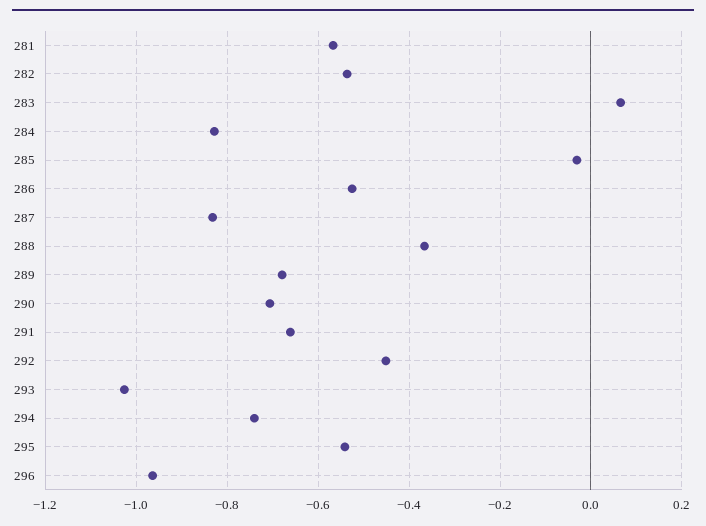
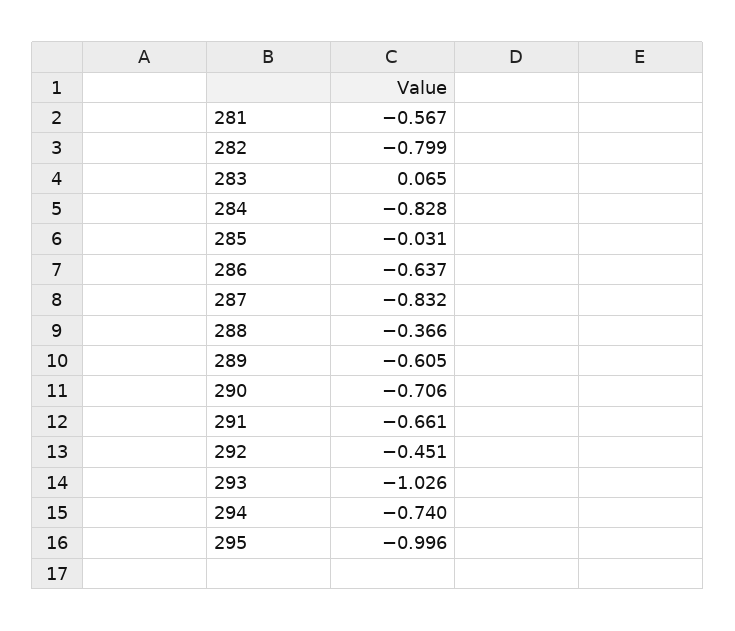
282: -0.54 -> -0.799
286: -0.52 -> -0.637
289: -0.68 -> -0.605
295: -0.54 -> -0.996
296: -0.96 -> none

